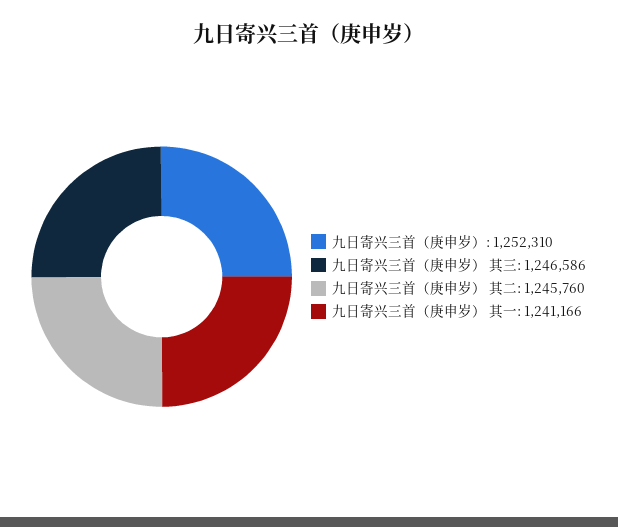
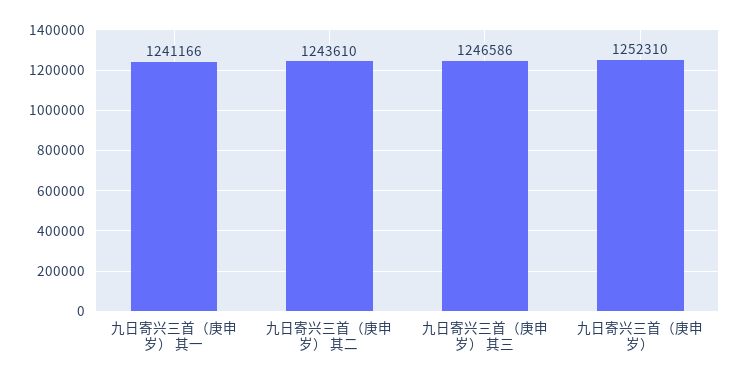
九日寄兴三首（庚申岁） 其二: 1245760 -> 1243610

